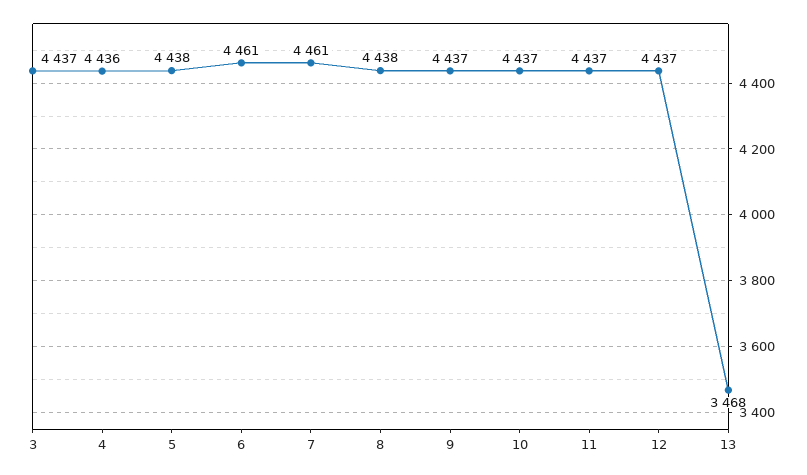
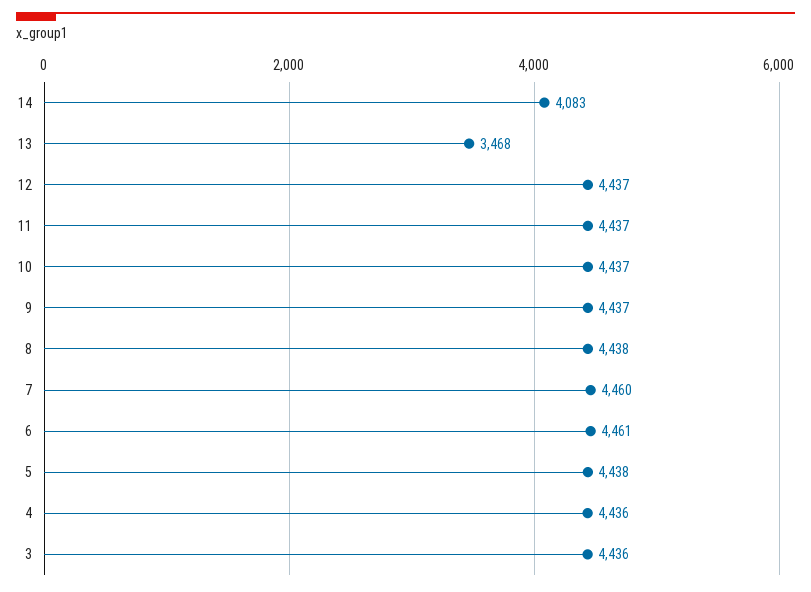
3: 4437 -> 4436
7: 4461 -> 4460
14: none -> 4083

